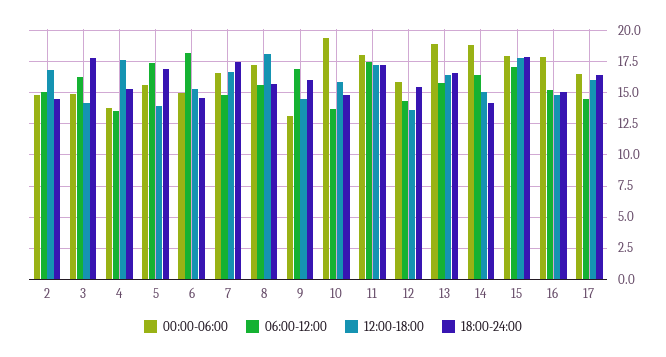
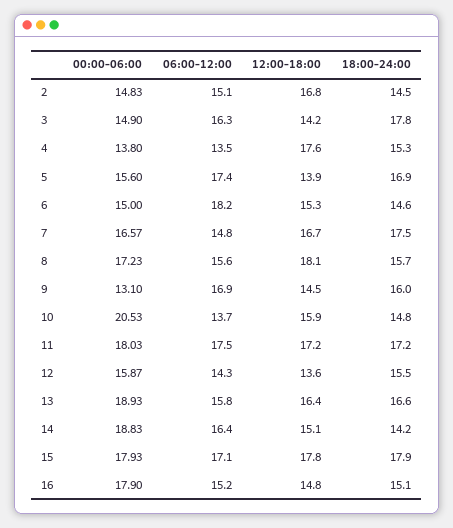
00:00-06:00, 10: 19.5 -> 20.53
00:00-06:00, 17: 16.5 -> none
06:00-12:00, 17: 14.5 -> none
12:00-18:00, 17: 16 -> none
18:00-24:00, 17: 16.5 -> none

